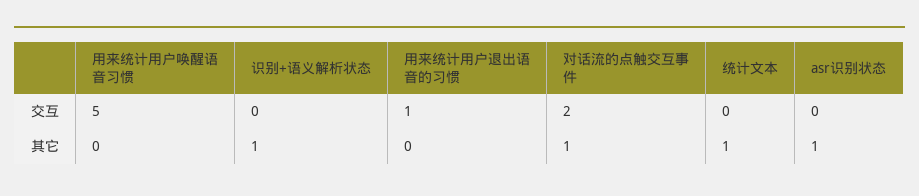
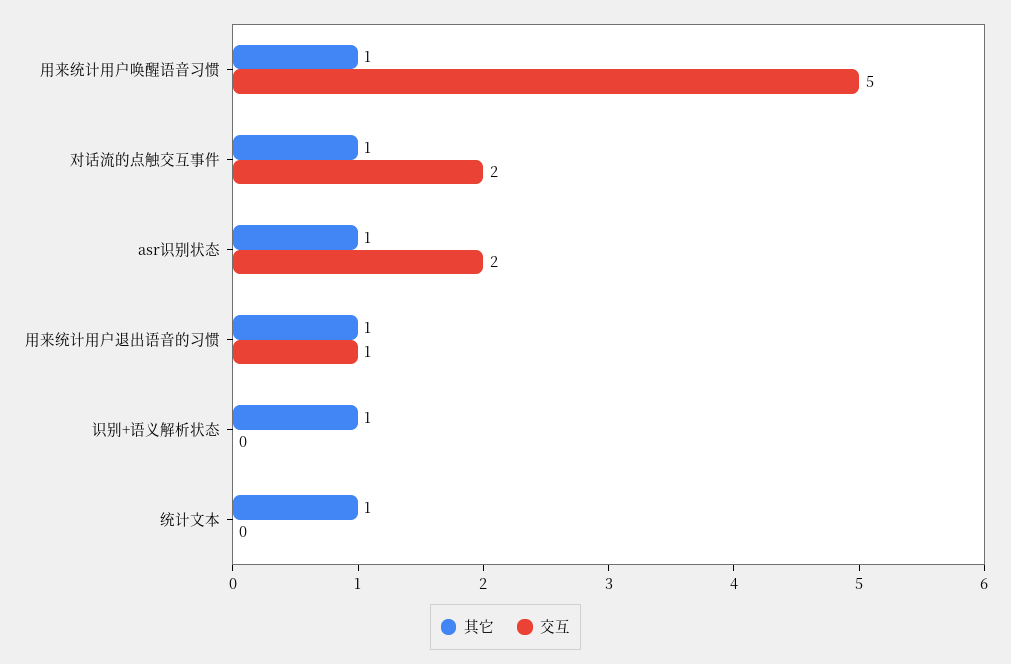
交互, asr识别状态: 0 -> 2
其它, 用来统计用户唤醒语音习惯: 0 -> 1
其它, 用来统计用户退出语音的习惯: 0 -> 1

